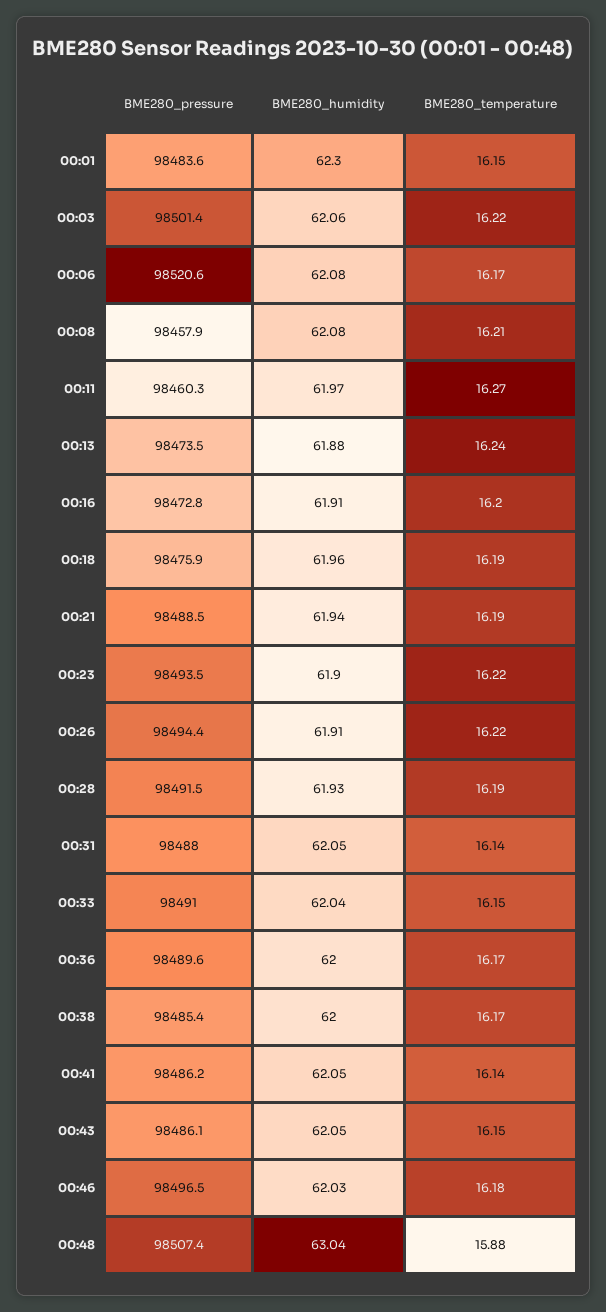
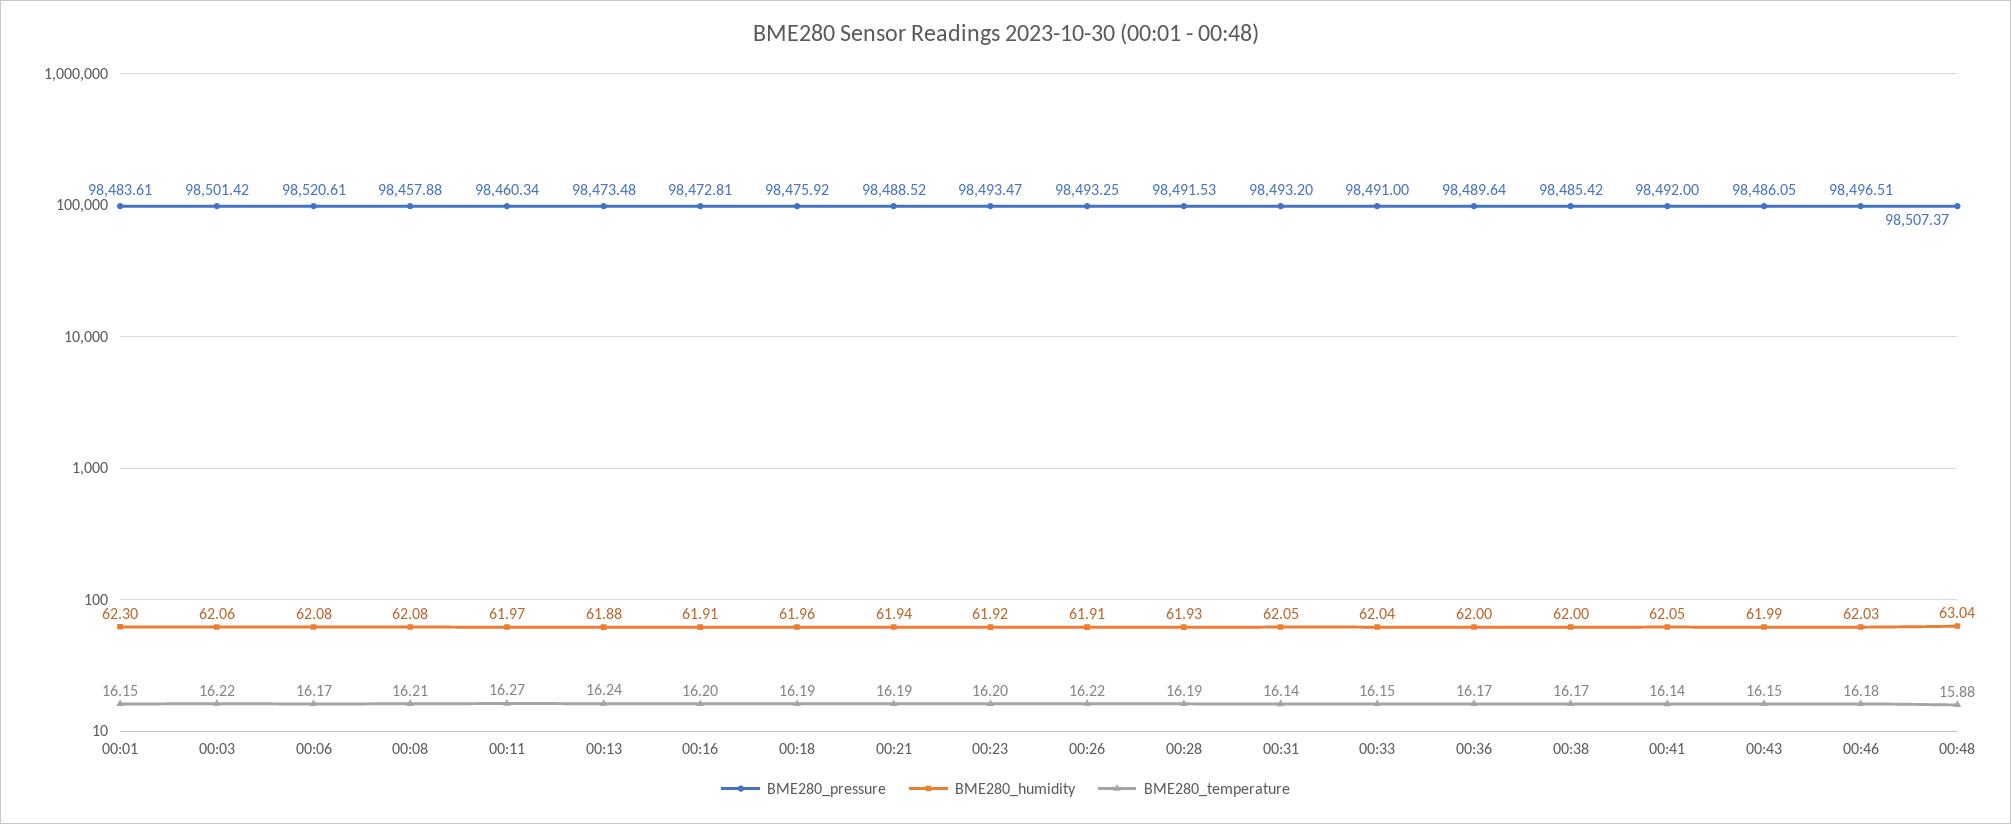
BME280_humidity, 00:23: 61.9 -> 61.92
BME280_temperature, 00:23: 16.22 -> 16.2
BME280_pressure, 00:26: 98494.4 -> 98493.25
BME280_pressure, 00:31: 98488 -> 98493.2
BME280_pressure, 00:41: 98486.2 -> 98492
BME280_humidity, 00:43: 62.05 -> 61.99

